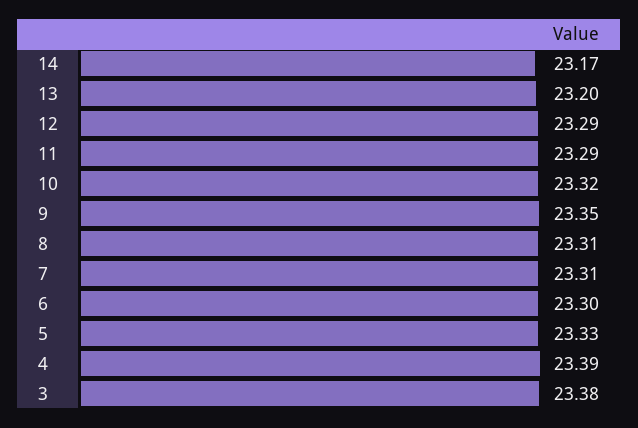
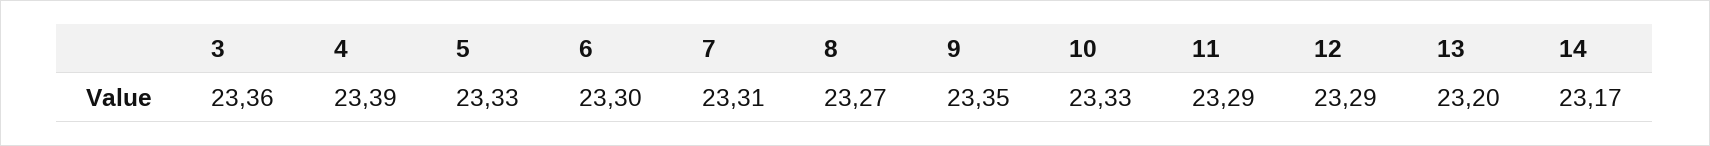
10: 23.32 -> 23.33
8: 23.31 -> 23.27
3: 23.38 -> 23.36

